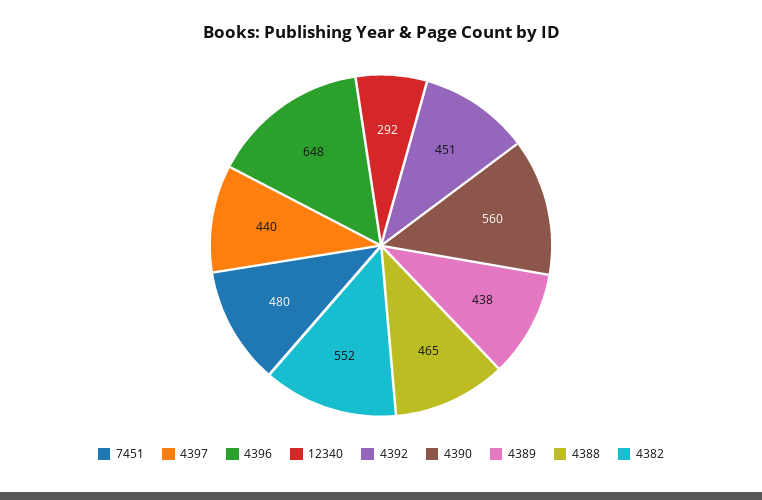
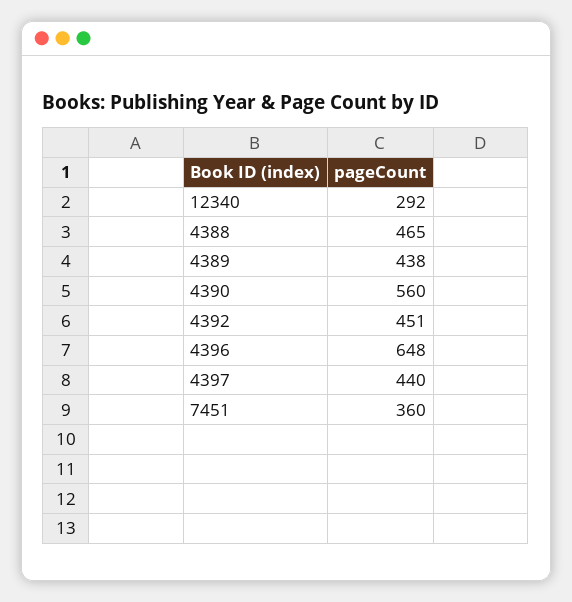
7451: 480 -> 360
4382: 552 -> none

